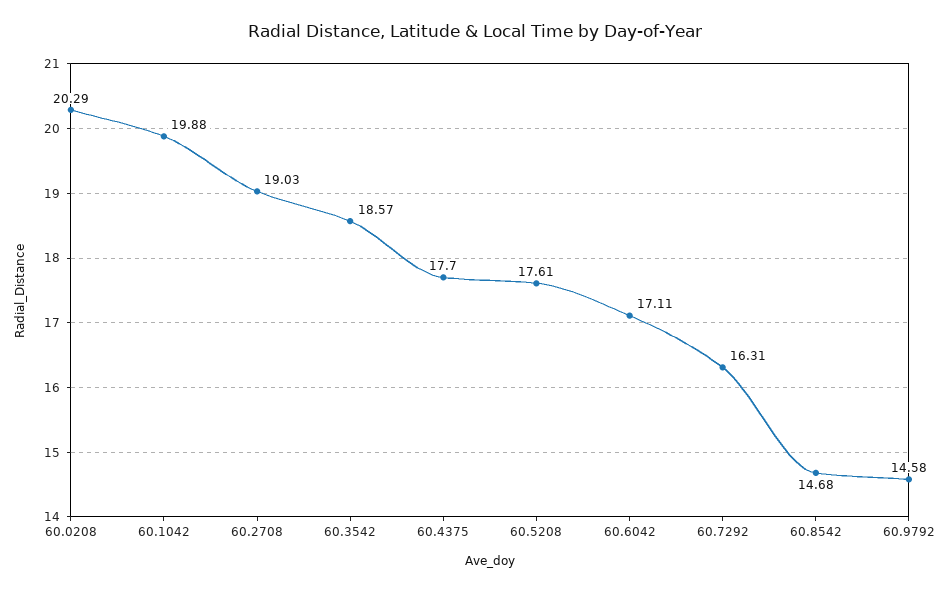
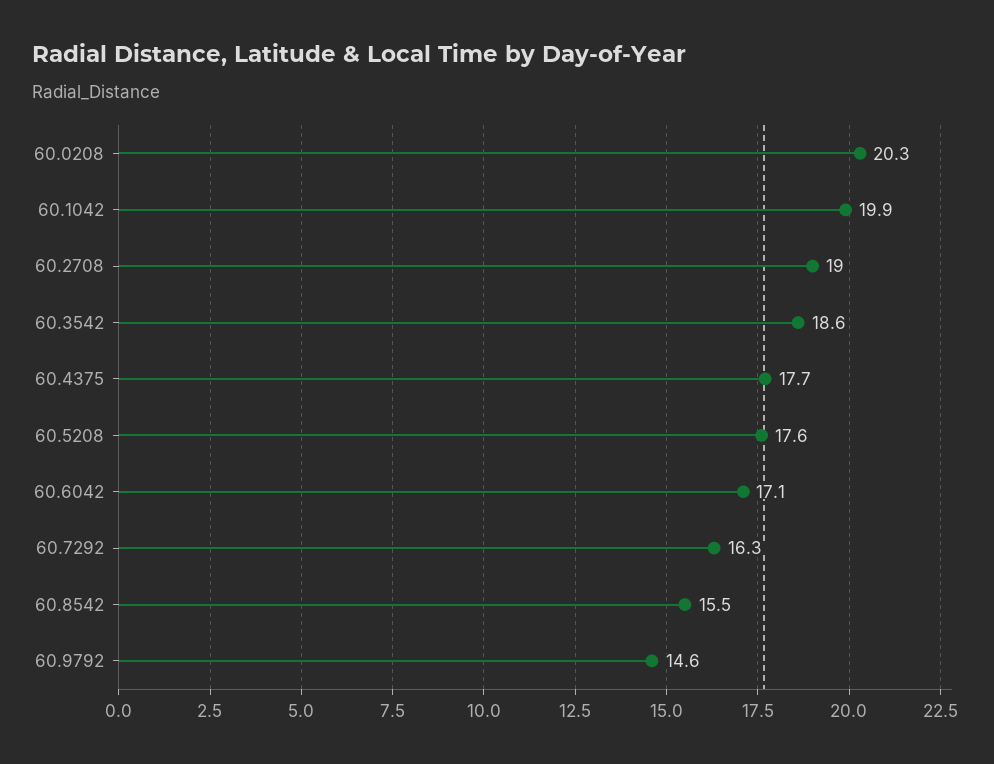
60.8542: 14.68 -> 15.5

